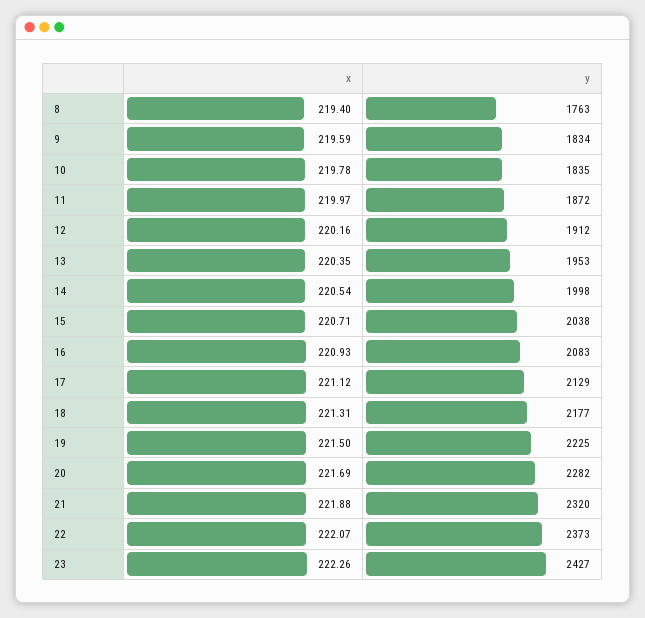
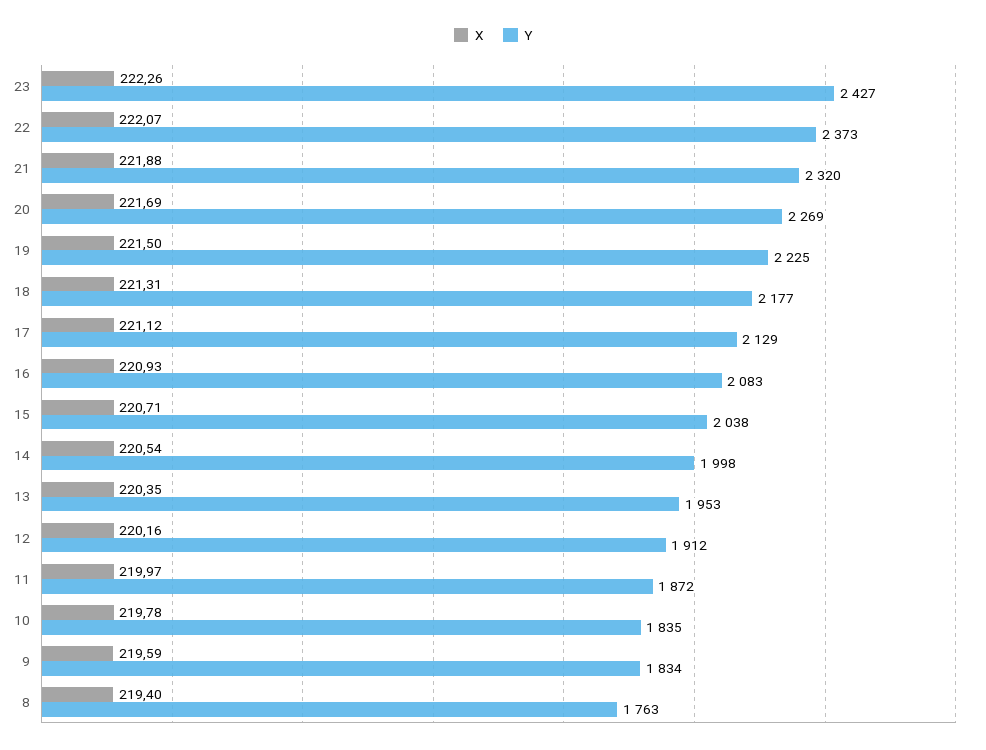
y, 20: 2282 -> 2269

